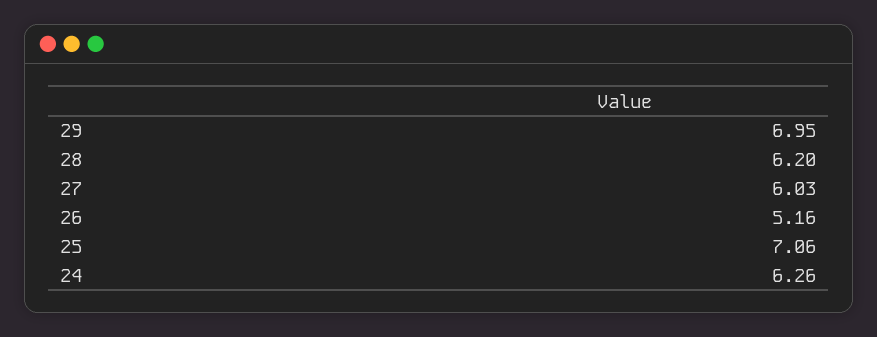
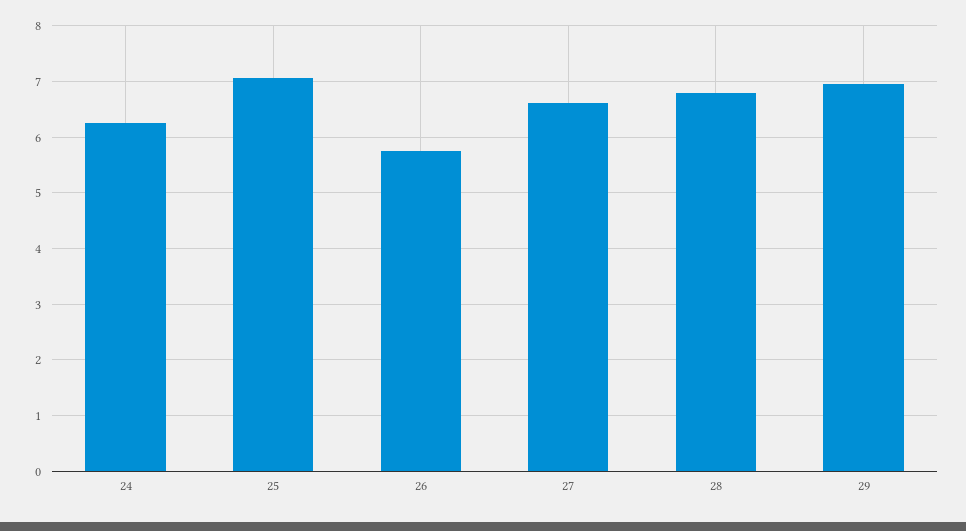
28: 6.2 -> 6.8
27: 6.03 -> 6.6
26: 5.16 -> 5.8

